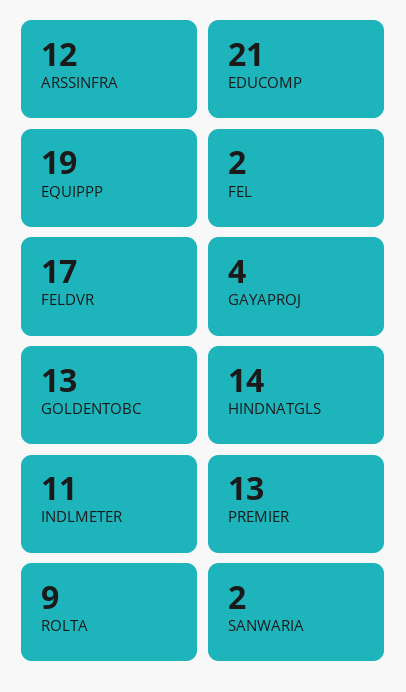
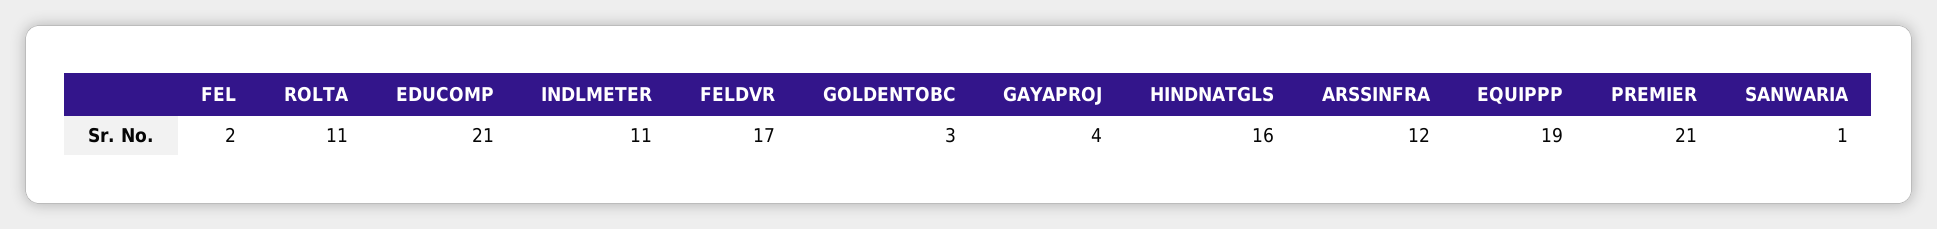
GOLDENTOBC: 13 -> 3
HINDNATGLS: 14 -> 16
PREMIER: 13 -> 21
ROLTA: 9 -> 11
SANWARIA: 2 -> 1

